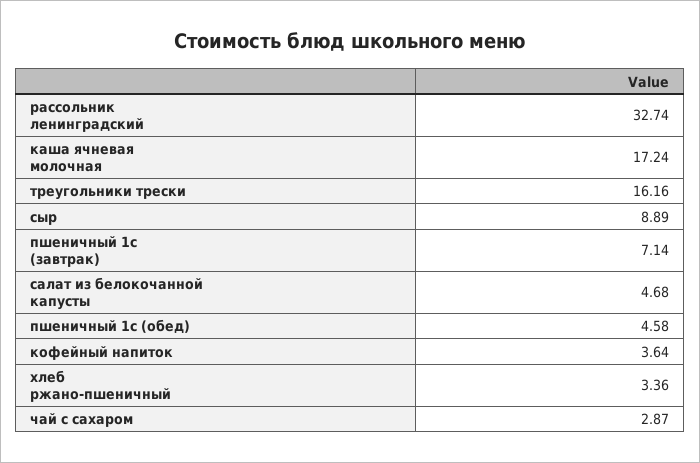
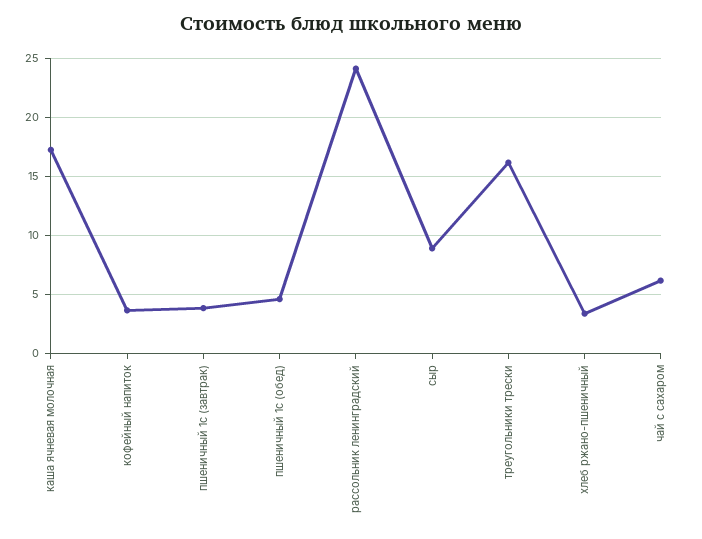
рассольник ленинградский: 32.74 -> 24
пшеничный 1с (завтрак): 7.14 -> 4
салат из белокочанной капусты: 4.68 -> none
чай с сахаром: 2.87 -> 6

